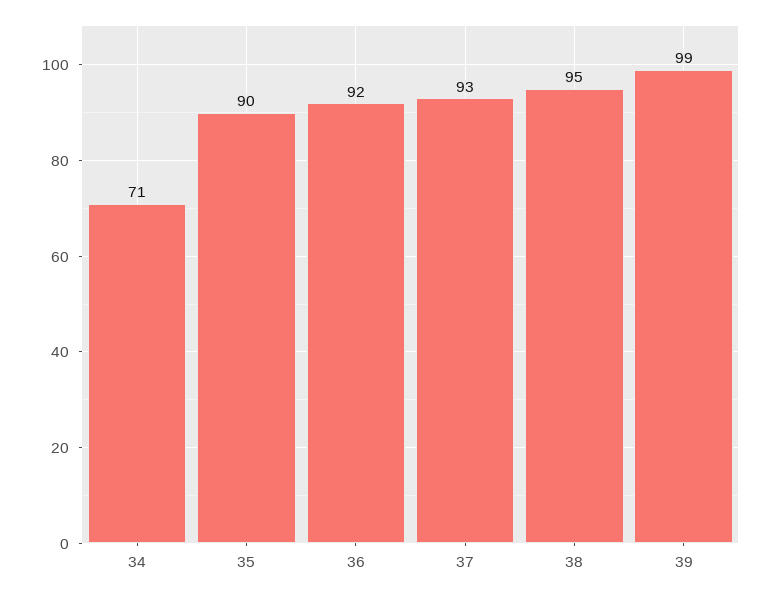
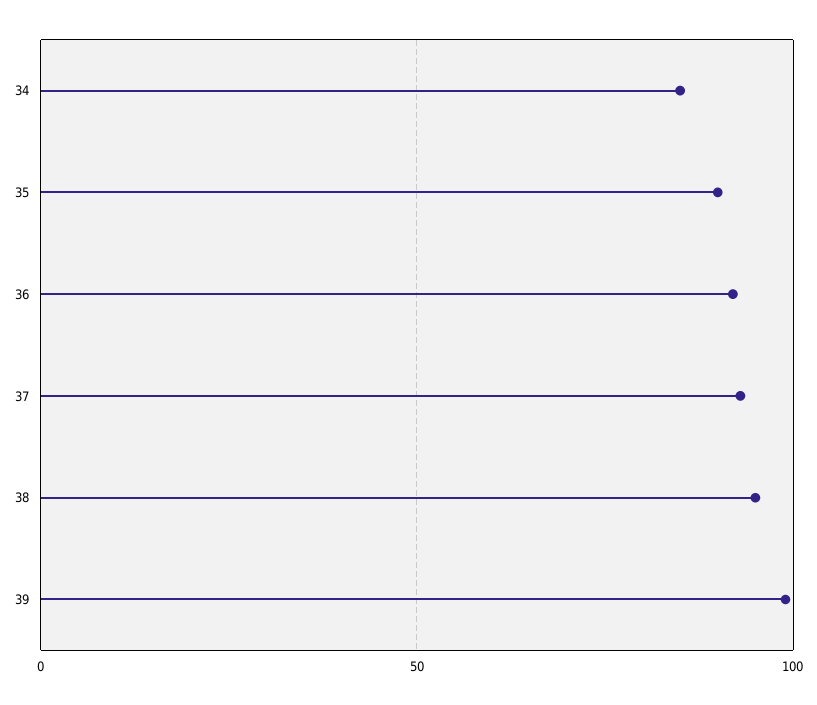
34: 71 -> 85

